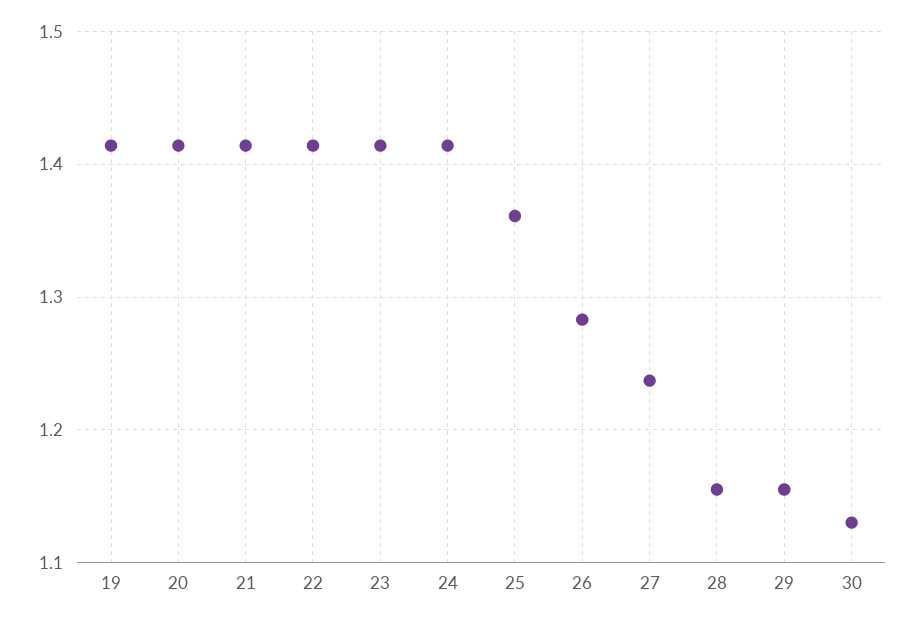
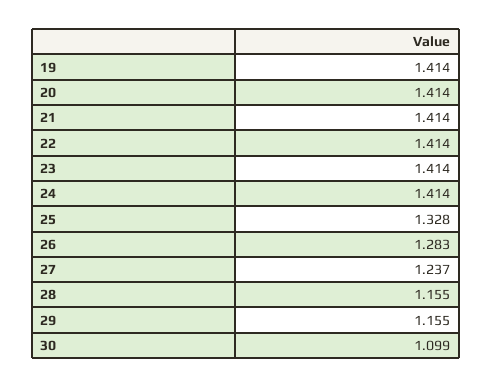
25: 1.36 -> 1.328
30: 1.13 -> 1.099

